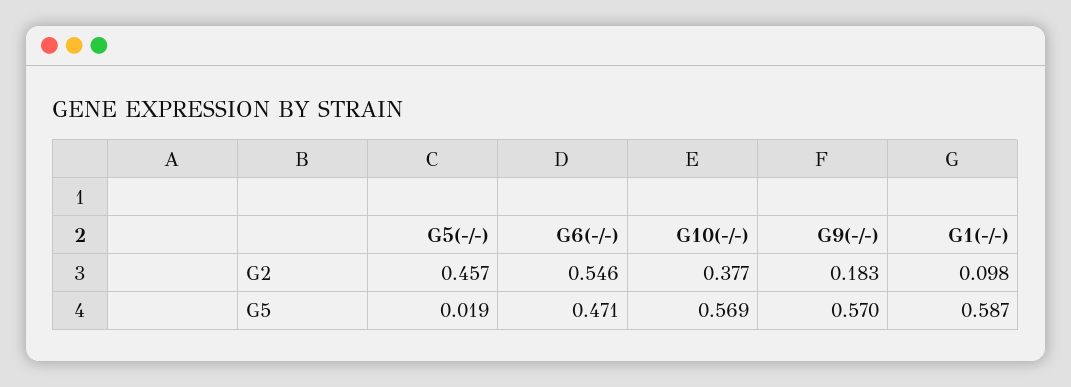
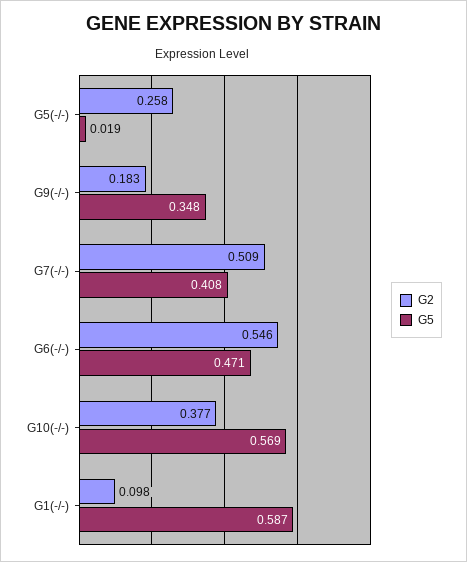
G2, G5(-/-): 0.457 -> 0.258
G5, G9(-/-): 0.57 -> 0.348
G2, G7(-/-): none -> 0.509
G5, G7(-/-): none -> 0.408

